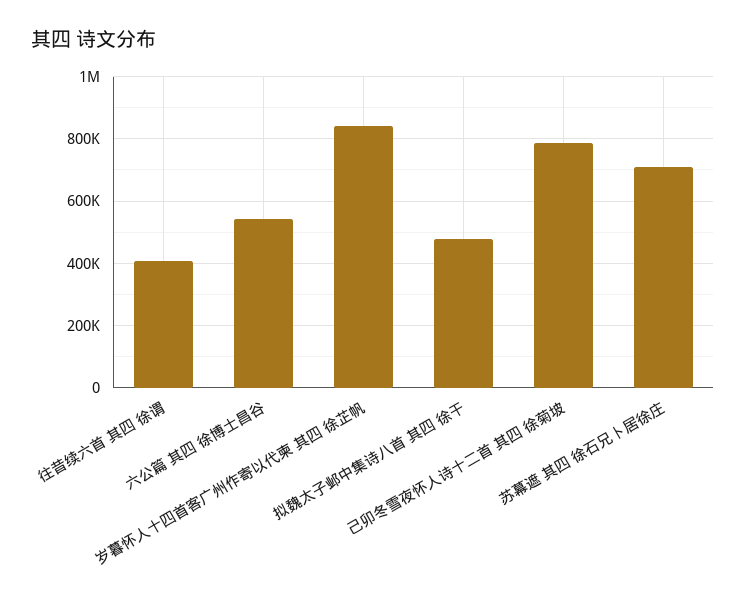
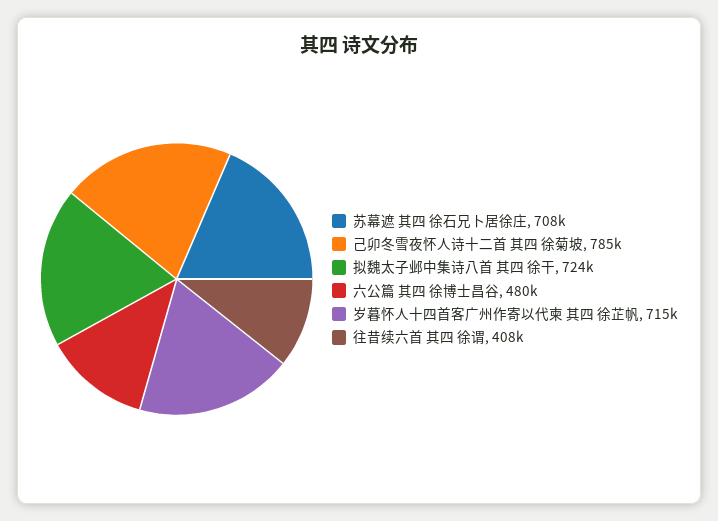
六公篇 其四 徐博士昌谷: 540000 -> 480000
岁暮怀人十四首客广州作寄以代柬 其四 徐芷帆: 840000 -> 715000
拟魏太子邺中集诗八首 其四 徐干: 480000 -> 724000

